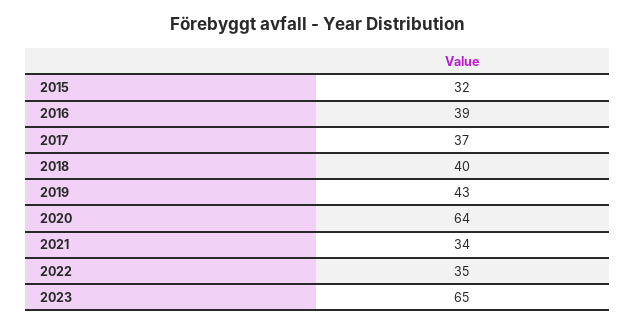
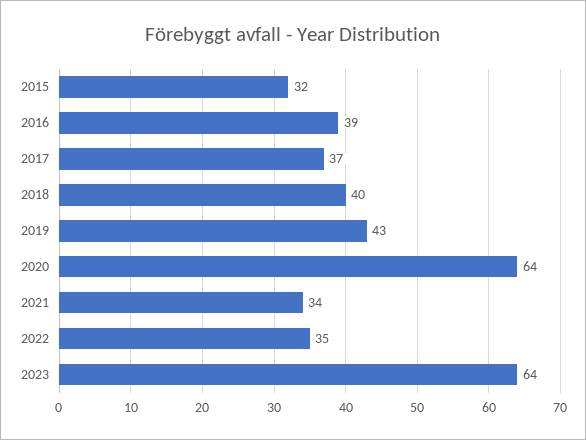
2023: 65 -> 64

